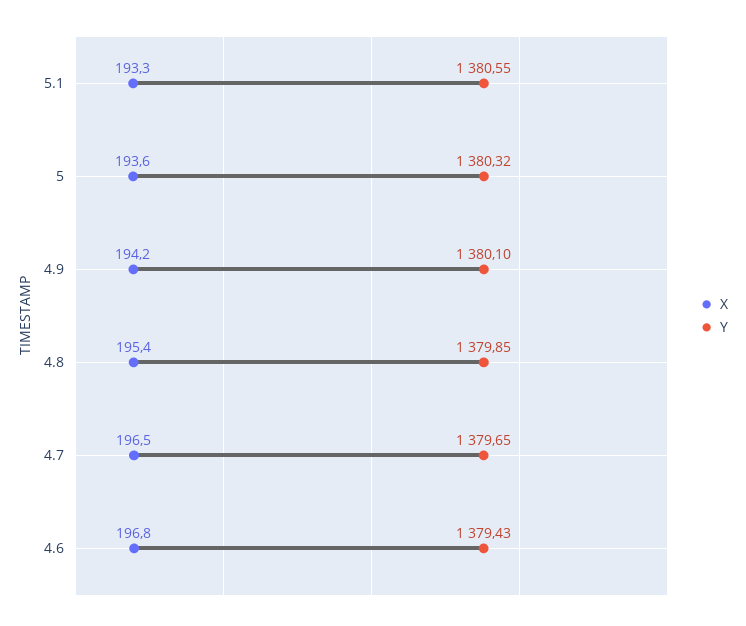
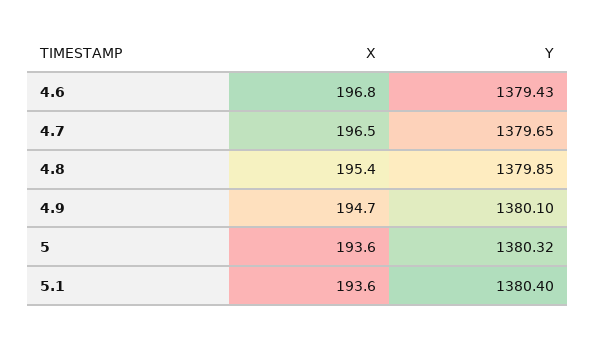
X, 5.1: 193.3 -> 193.6
Y, 5.1: 1380.55 -> 1380.4
X, 4.9: 194.2 -> 194.7

